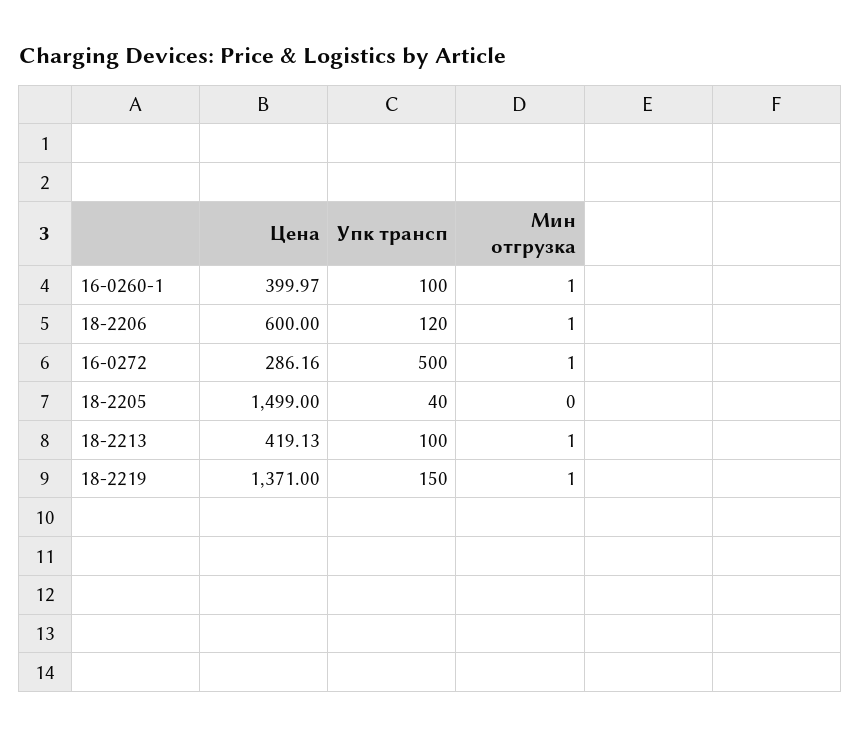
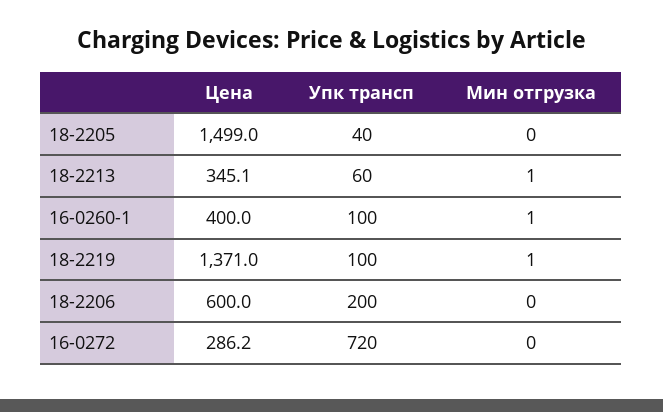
Упк трансп, 18-2206: 120 -> 200
Мин отгрузка, 18-2206: 1 -> 0
Упк трансп, 16-0272: 500 -> 720
Мин отгрузка, 16-0272: 1 -> 0
Цена, 18-2213: 419.13 -> 345.1
Упк трансп, 18-2213: 100 -> 60
Упк трансп, 18-2219: 150 -> 100

